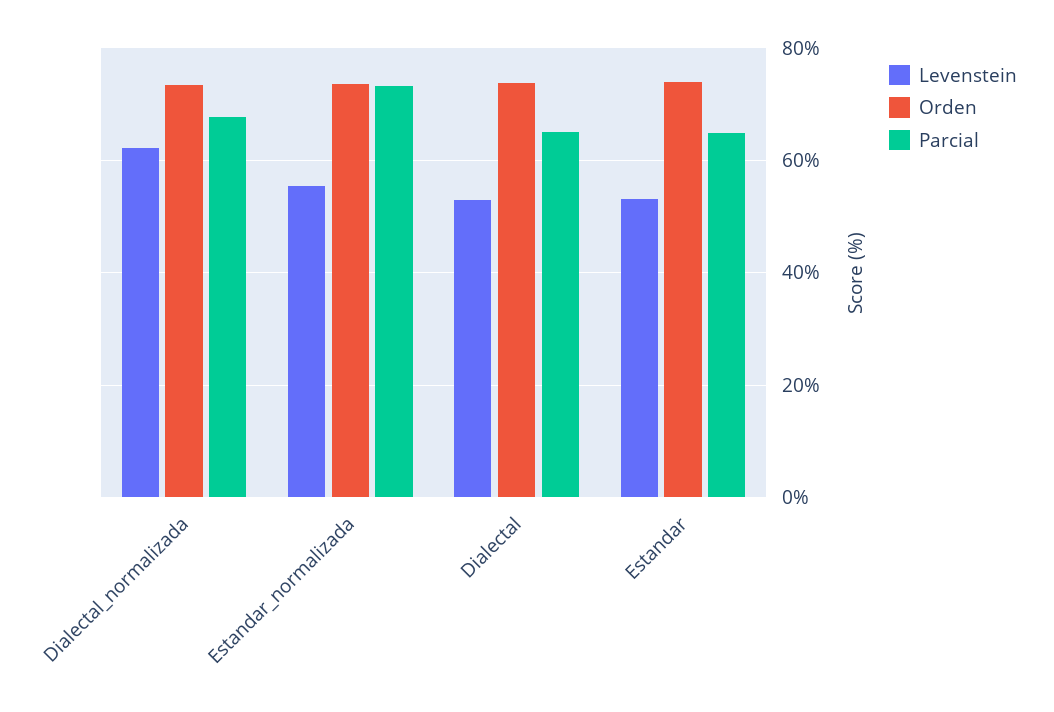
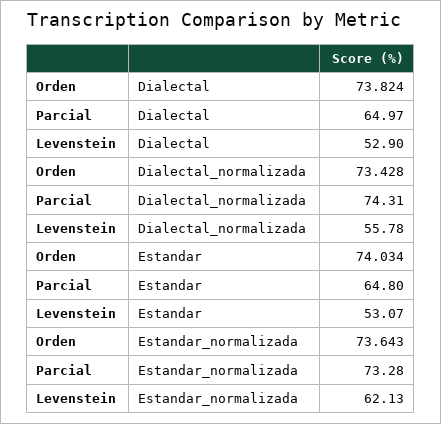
Levenstein, Dialectal_normalizada: 62 -> 55.78
Parcial, Dialectal_normalizada: 68 -> 74.31
Levenstein, Estandar_normalizada: 56 -> 62.13

